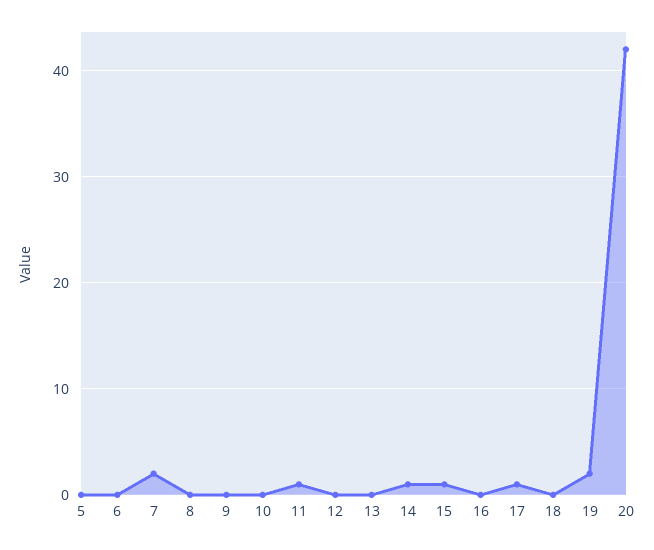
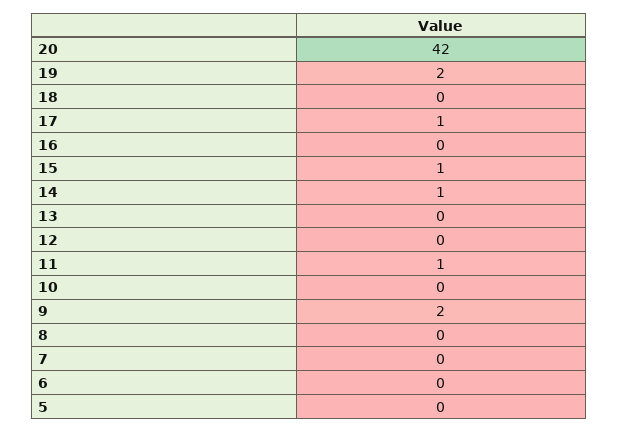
7: 2 -> 0
9: 0 -> 2

